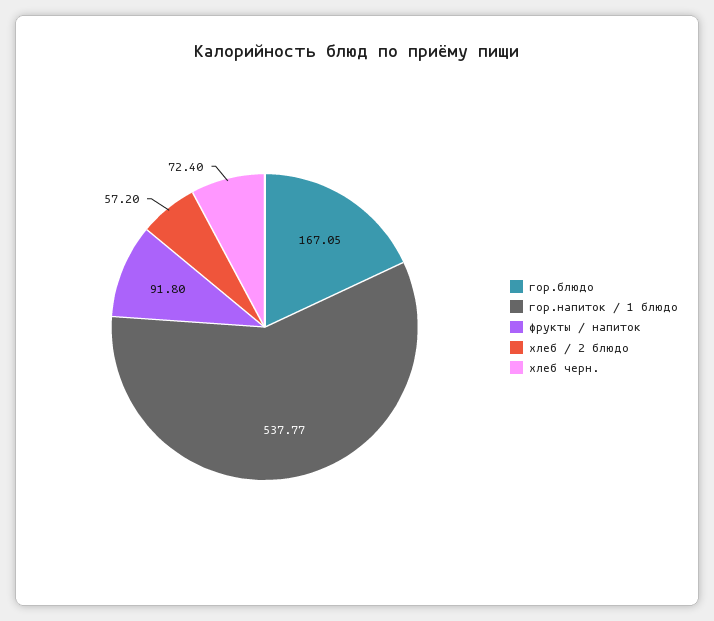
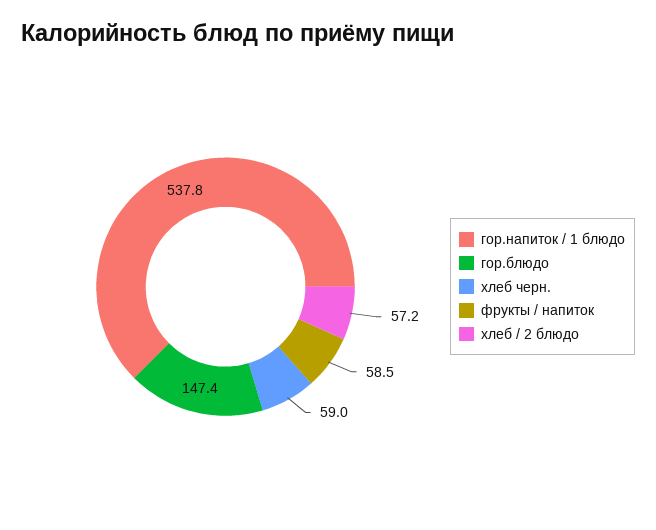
гор.блюдо: 167.05 -> 147.4
фрукты / напиток: 91.8 -> 58.5
хлеб черн.: 72.4 -> 59

